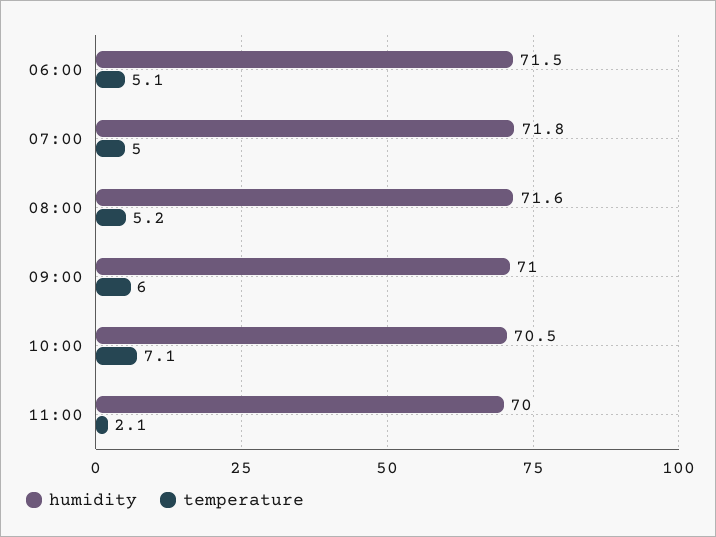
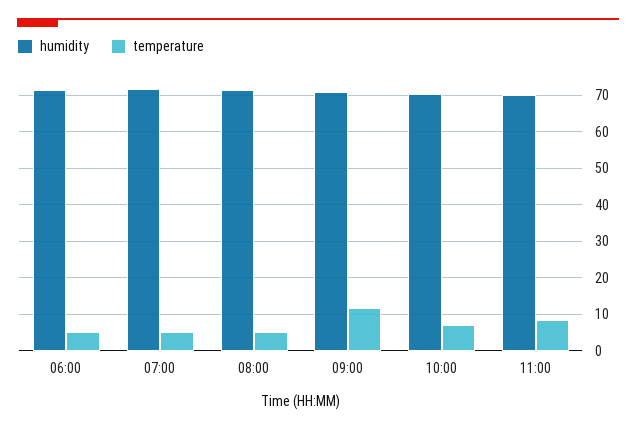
temperature, 09:00: 6 -> 12
temperature, 11:00: 2.1 -> 8

